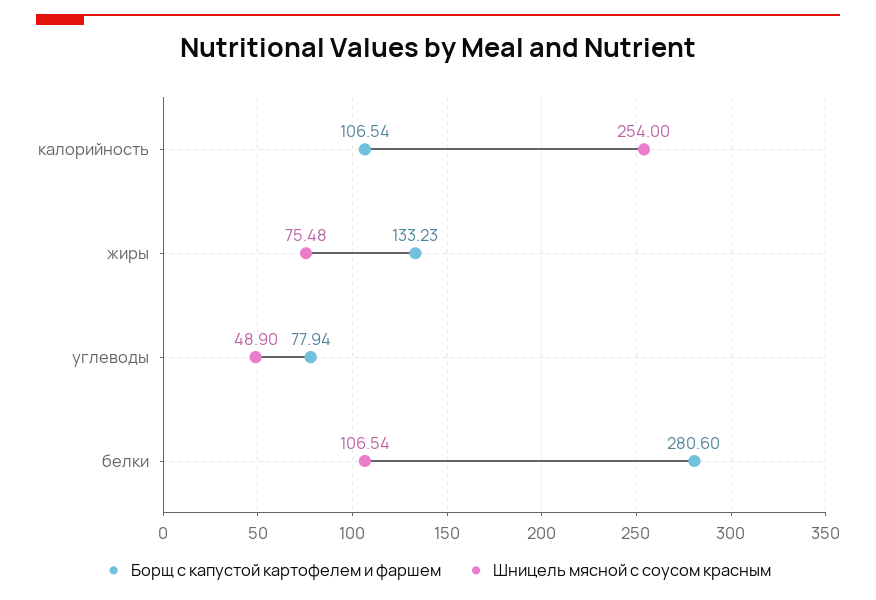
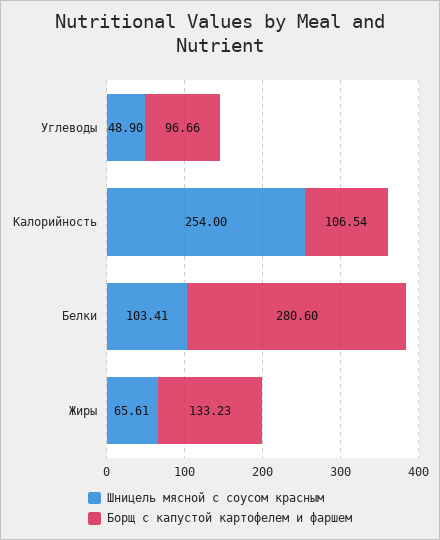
Шницель мясной с соусом красным, жиры: 75.48 -> 65.61
Борщ с капустой картофелем и фаршем, углеводы: 77.94 -> 96.66
Шницель мясной с соусом красным, белки: 106.54 -> 103.41

